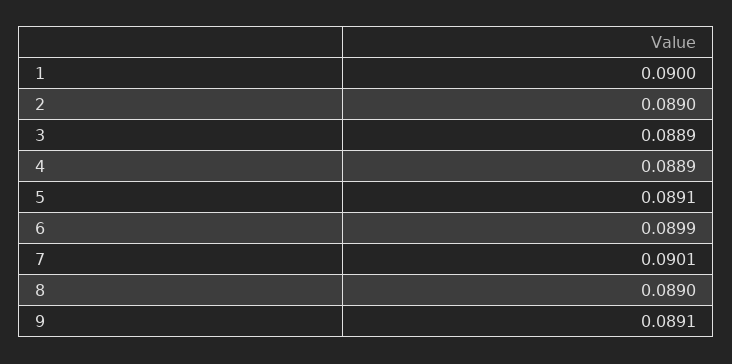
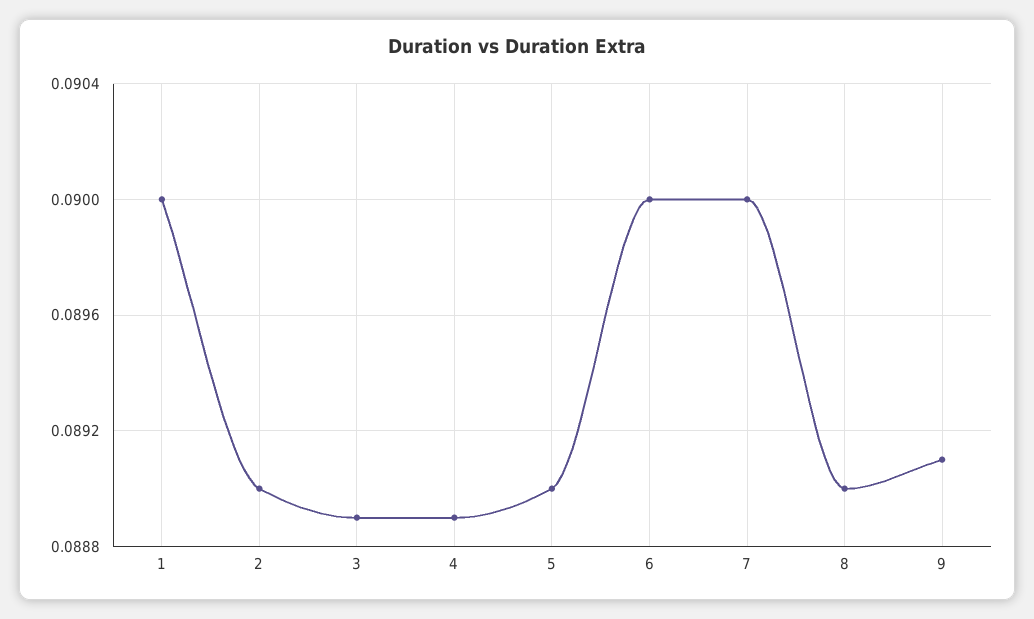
5: 0.0891 -> 0.089
6: 0.0899 -> 0.09
7: 0.0901 -> 0.09

